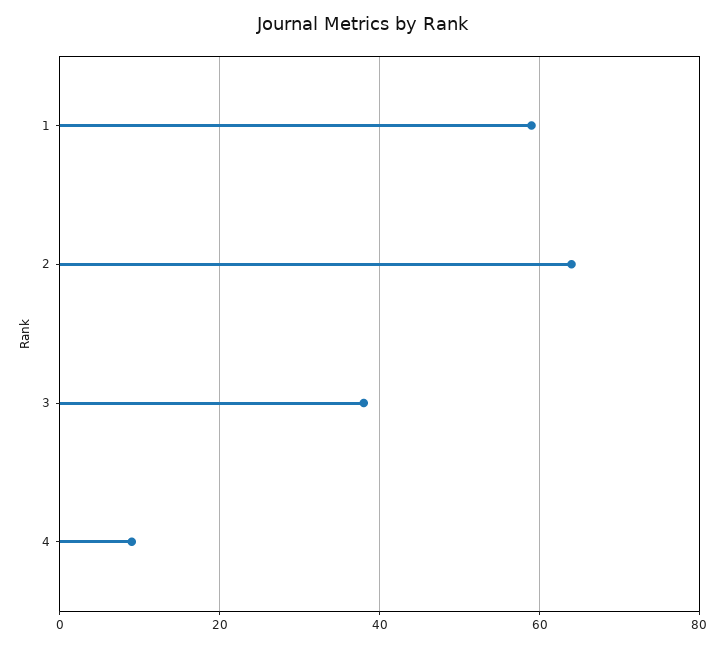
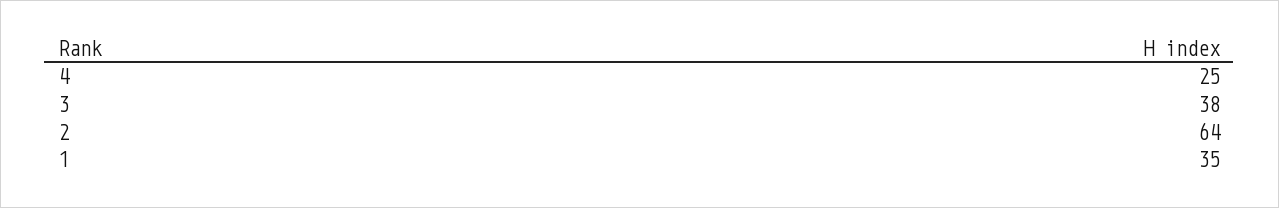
1: 60 -> 35
4: 10 -> 25

